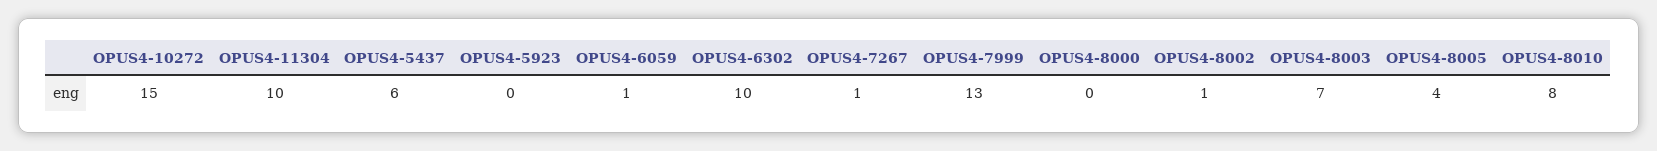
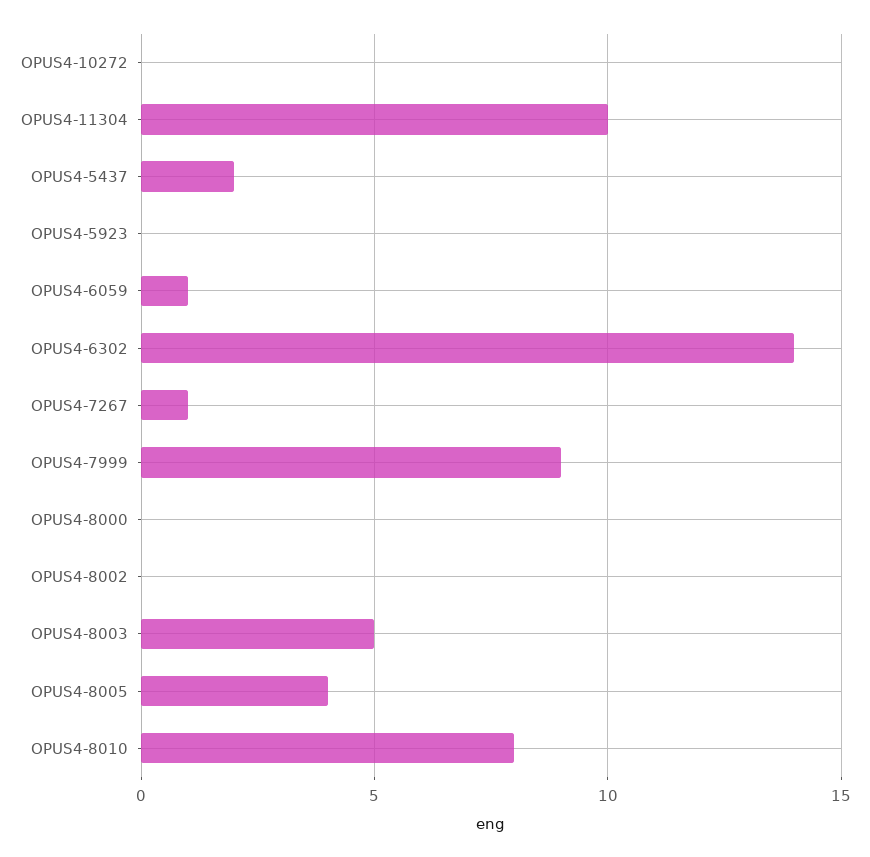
OPUS4-10272: 15 -> 0
OPUS4-5437: 6 -> 2
OPUS4-6302: 10 -> 14
OPUS4-7999: 13 -> 9
OPUS4-8002: 1 -> 0
OPUS4-8003: 7 -> 5

